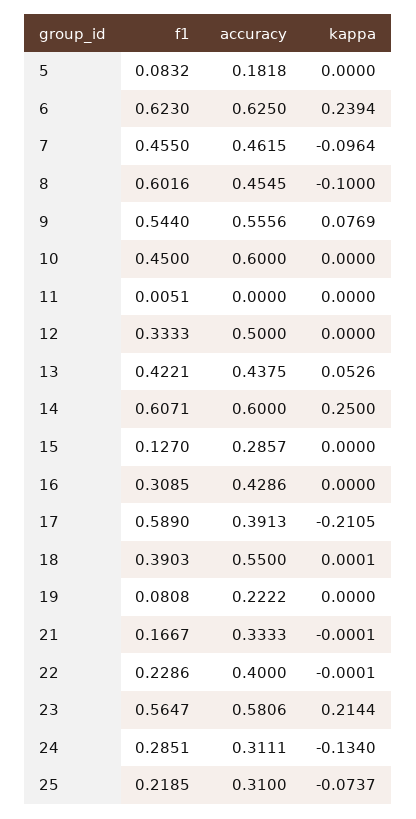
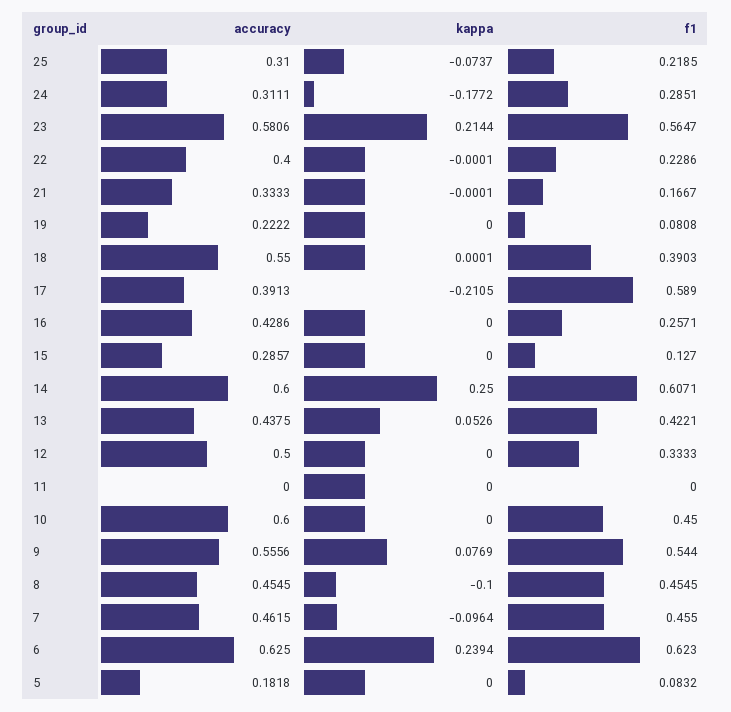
f1, 8: 0.6016 -> 0.4545
f1, 11: 0.0051 -> 0
f1, 16: 0.3085 -> 0.2571
kappa, 24: -0.134 -> -0.1772

